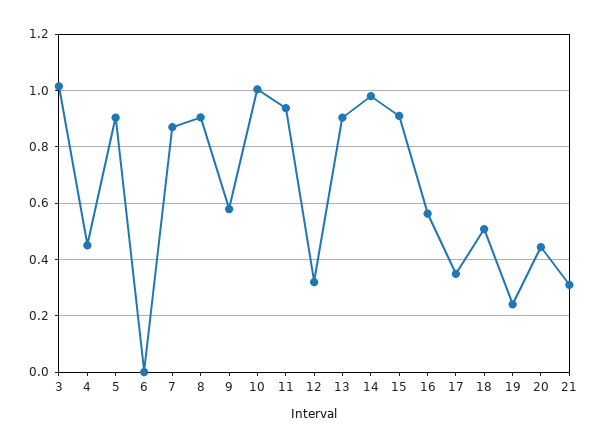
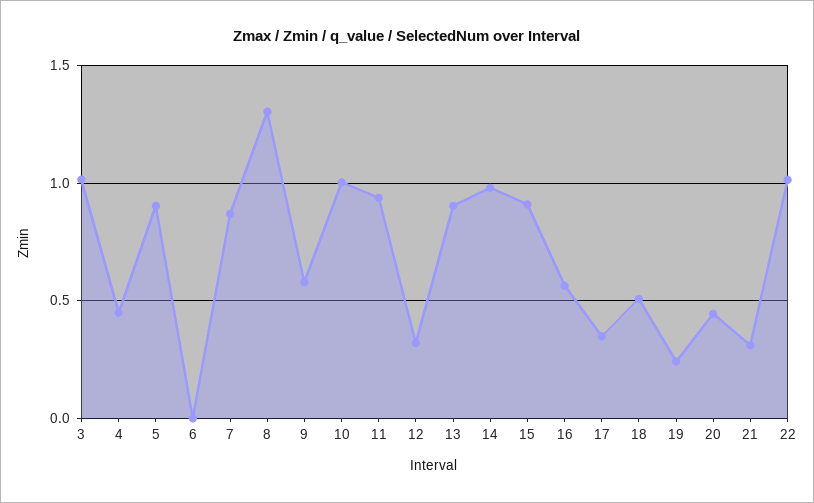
8: 0.9 -> 1.3
22: none -> 1

